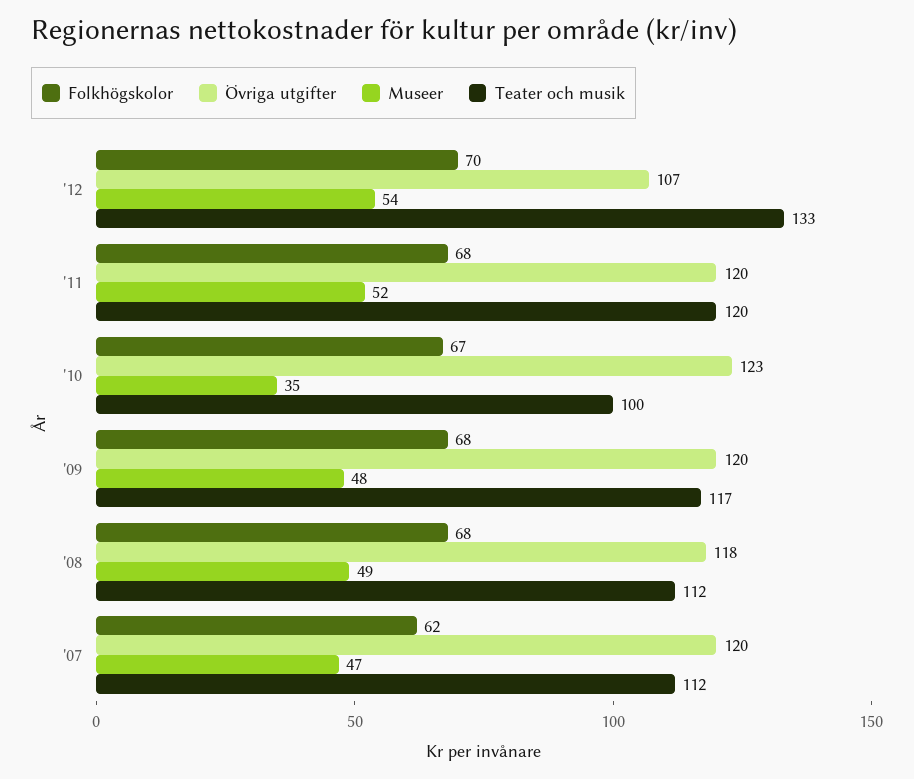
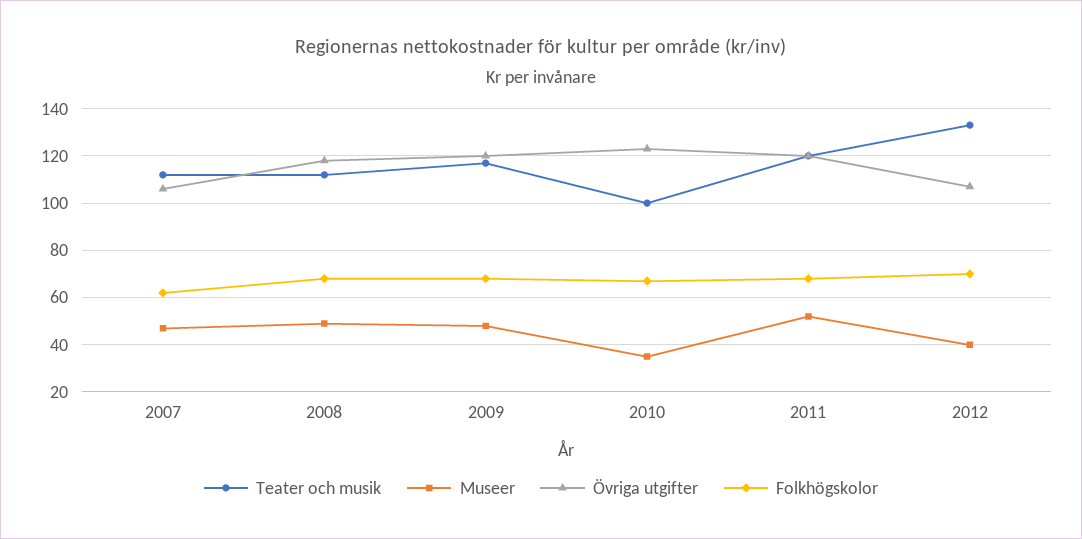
Museer, '12: 54 -> 40
Övriga utgifter, '07: 120 -> 105

